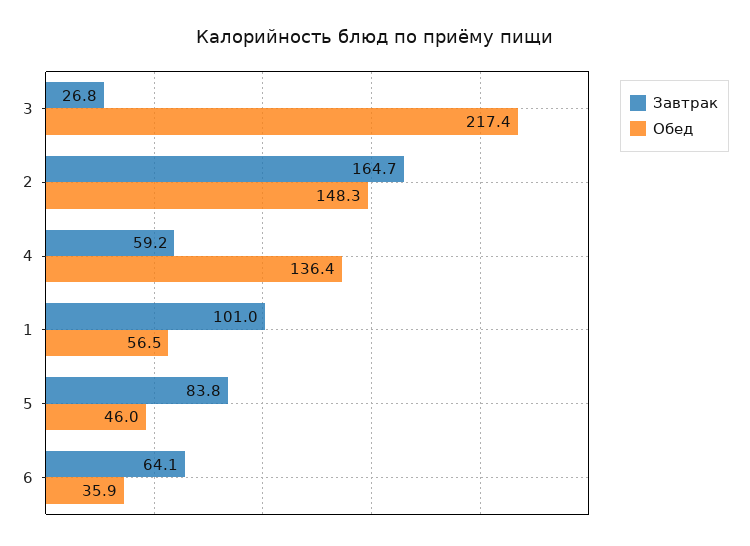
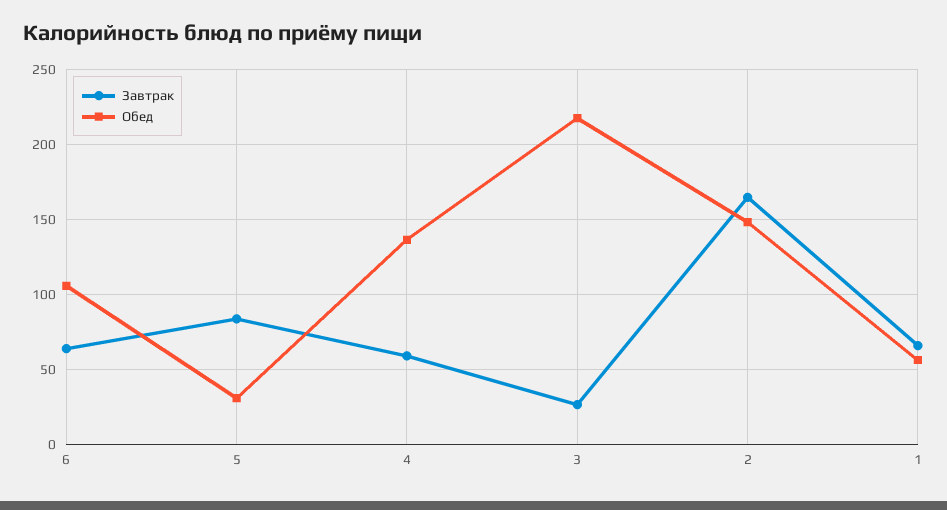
Завтрак, 1: 101 -> 65
Обед, 5: 46 -> 30
Обед, 6: 35.9 -> 105

